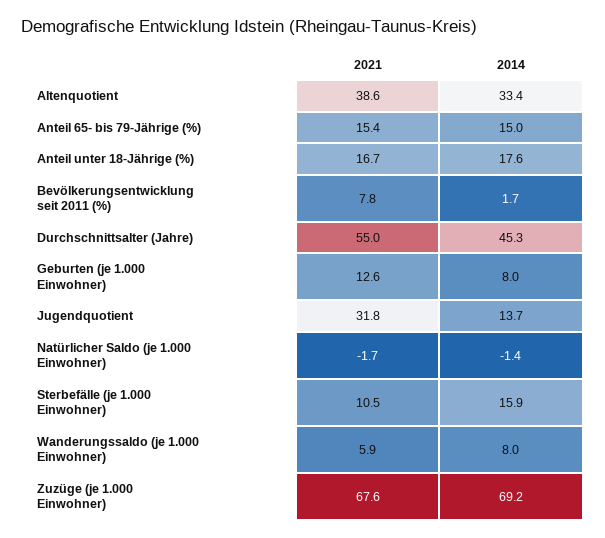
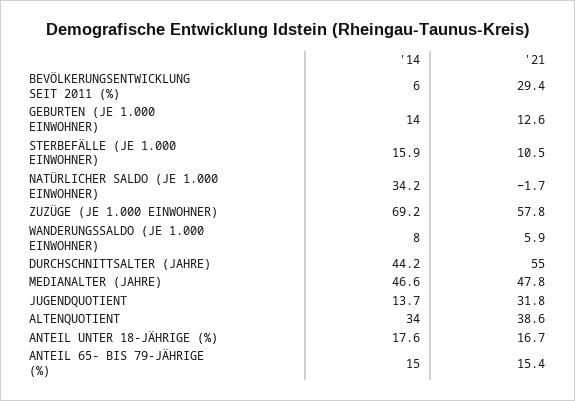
2014, Altenquotient: 33.4 -> 34
2021, Bevölkerungsentwicklung seit 2011 (%): 7.8 -> 29.4
2014, Bevölkerungsentwicklung seit 2011 (%): 1.7 -> 6
2014, Durchschnittsalter (Jahre): 45.3 -> 44.2
2014, Geburten (je 1.000 Einwohner): 8 -> 14
2014, Natürlicher Saldo (je 1.000 Einwohner): -1.4 -> 34.2
2021, Zuzüge (je 1.000 Einwohner): 67.6 -> 57.8
2014, MEDIANALTER (JAHRE): none -> 46.6
2021, MEDIANALTER (JAHRE): none -> 47.8

